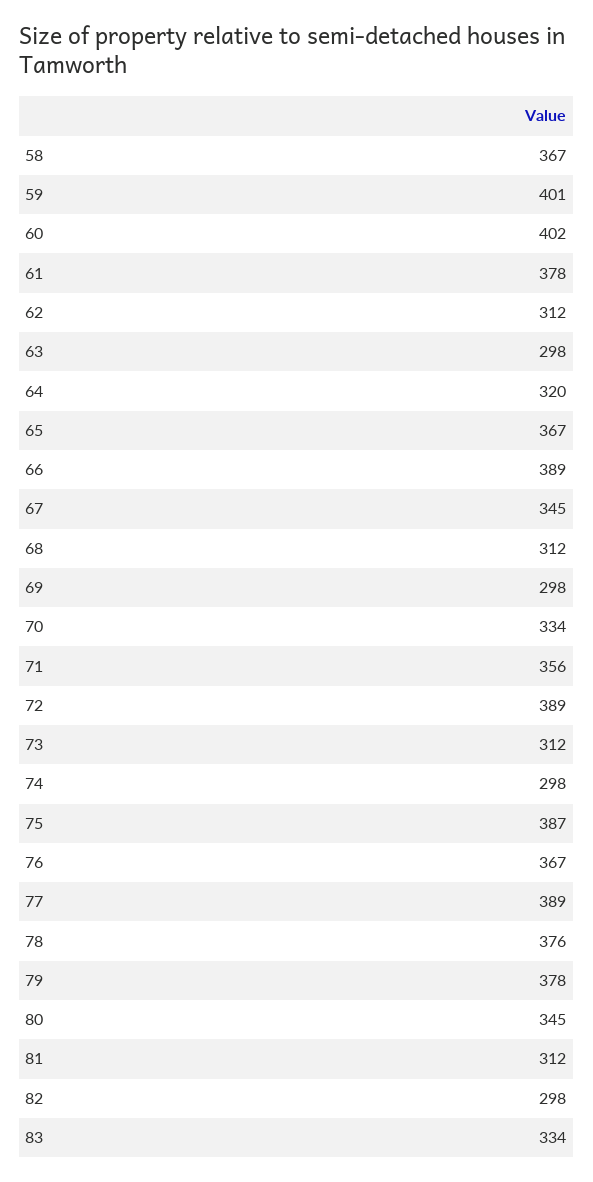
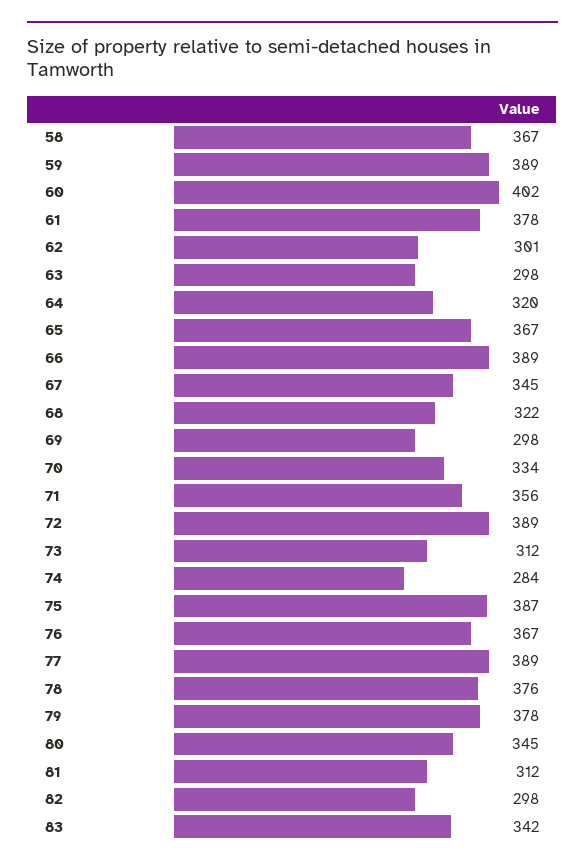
59: 401 -> 389
62: 312 -> 301
68: 312 -> 322
74: 298 -> 284
83: 334 -> 342

